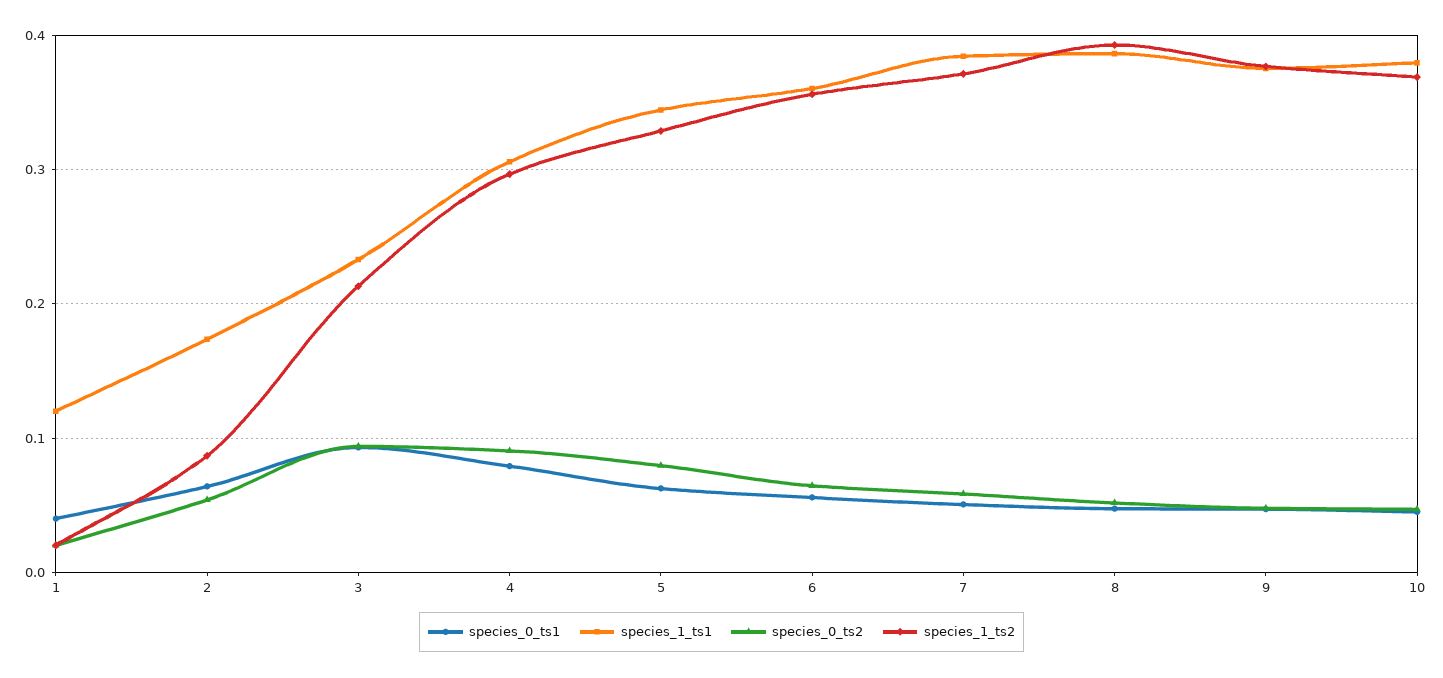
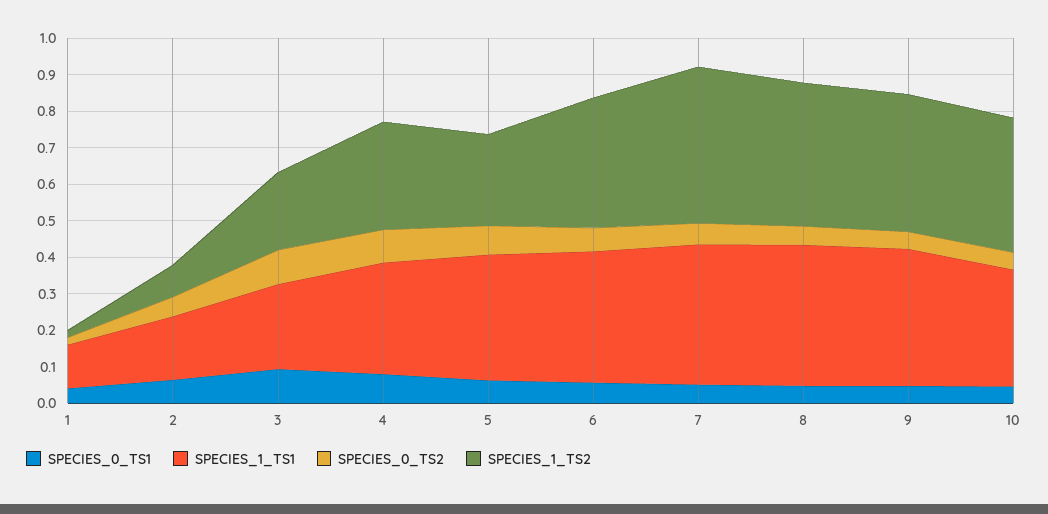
species_1_ts2, 5: 0.33 -> 0.25
species_1_ts2, 7: 0.37 -> 0.425
species_1_ts1, 10: 0.38 -> 0.325

